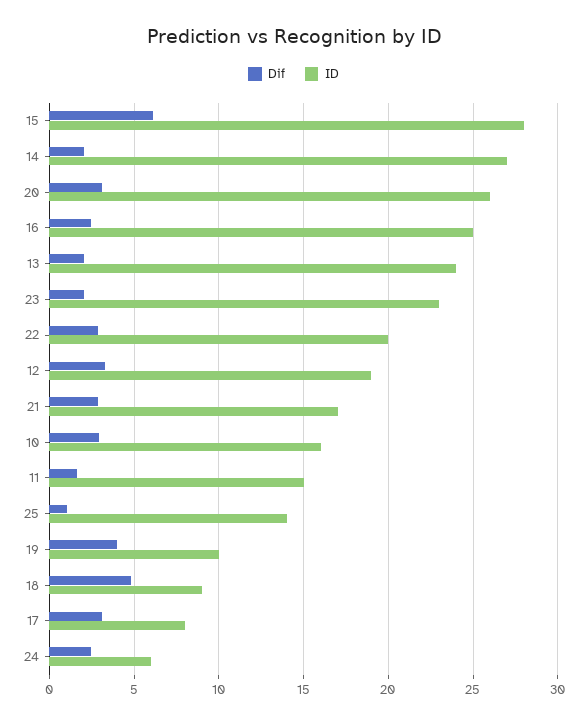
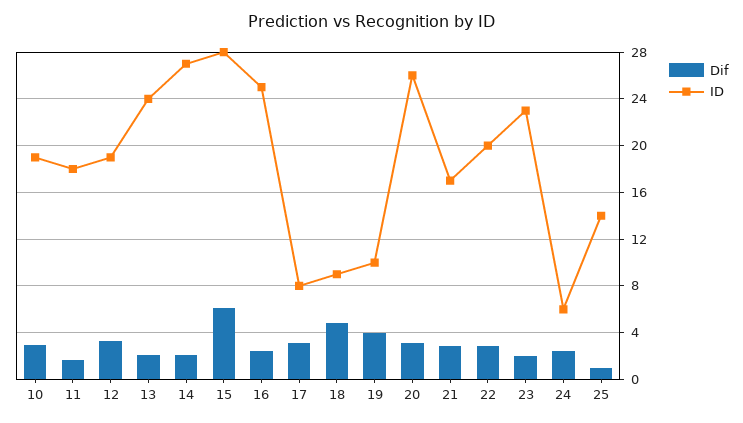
ID, 10: 16 -> 19
ID, 11: 15 -> 18

